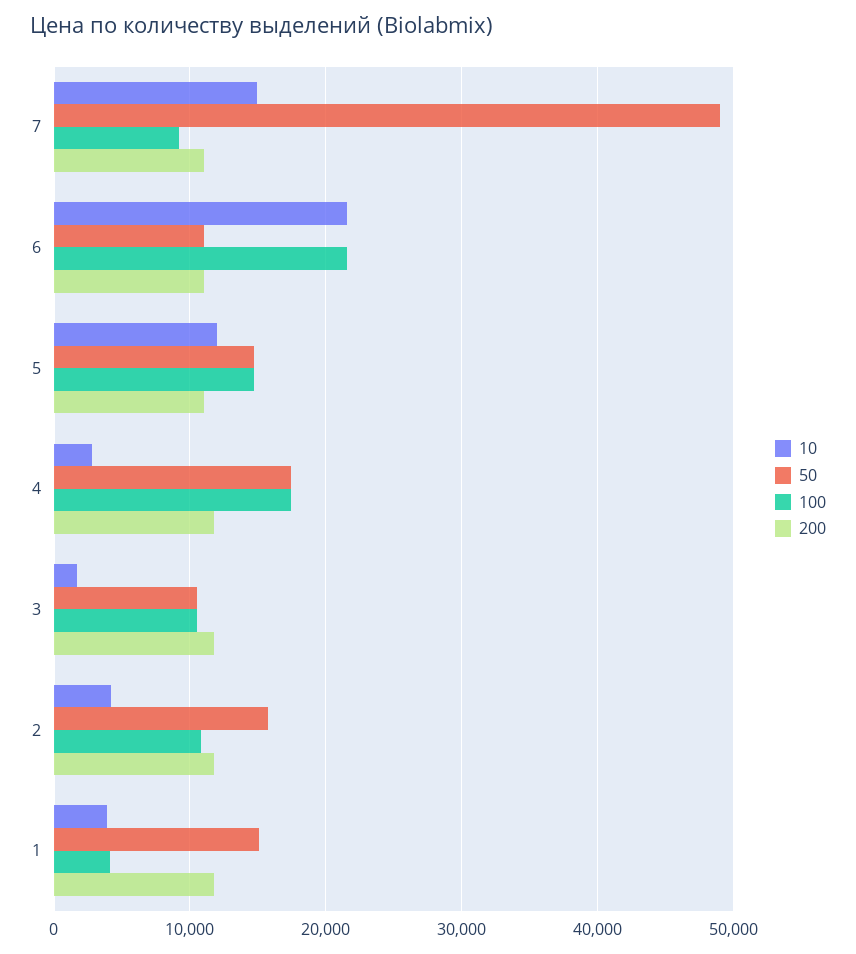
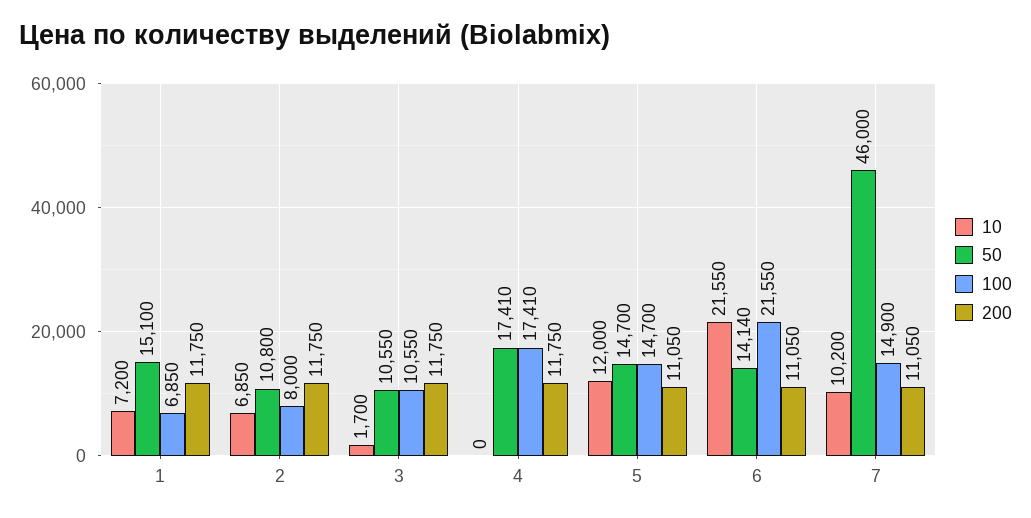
10, 7: 15000 -> 10200
50, 7: 49000 -> 46000
100, 7: 9000 -> 14900
50, 6: 11000 -> 14140
10, 4: 3000 -> 0
10, 2: 4000 -> 6850
50, 2: 16000 -> 10800
100, 2: 11000 -> 8000
10, 1: 4000 -> 7200
100, 1: 4000 -> 6850

